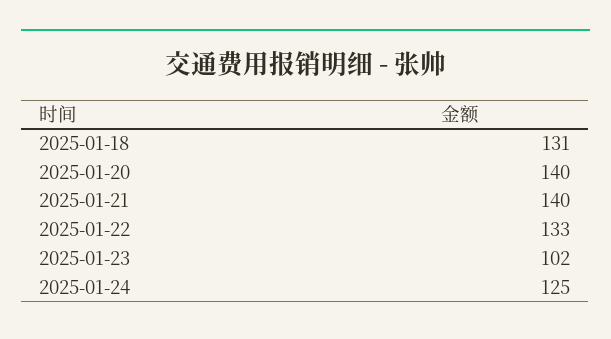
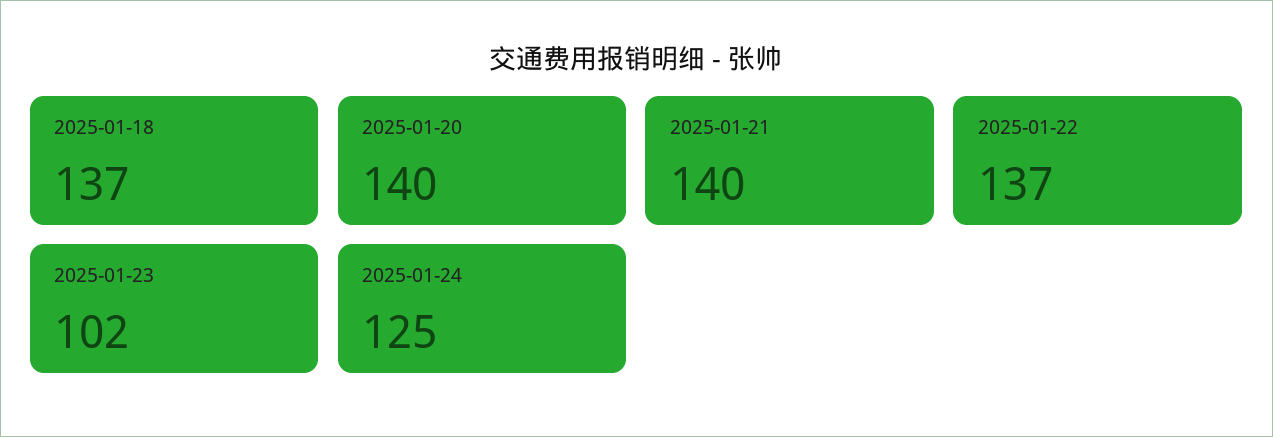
2025-01-18: 131 -> 137
2025-01-22: 133 -> 137

